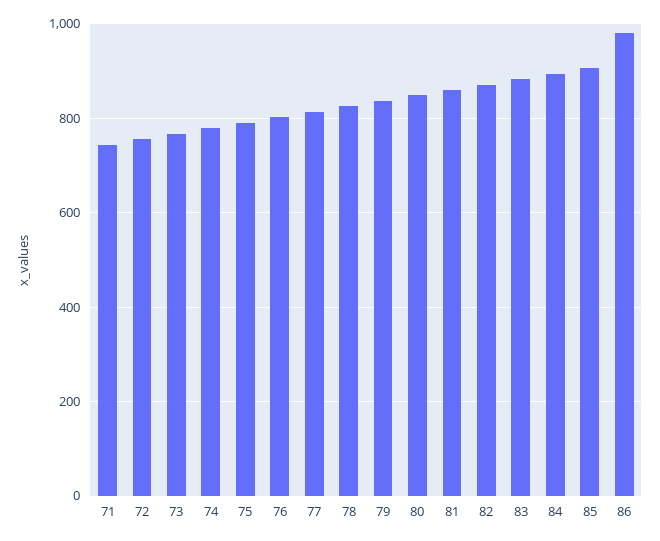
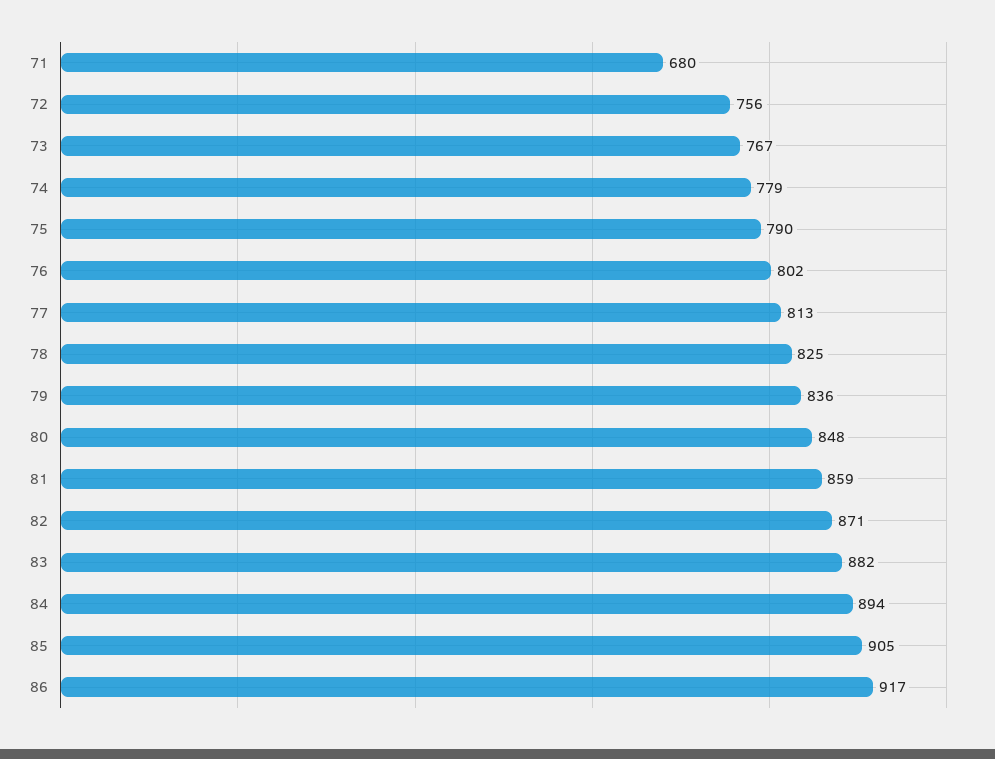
71: 740 -> 680
86: 980 -> 917

